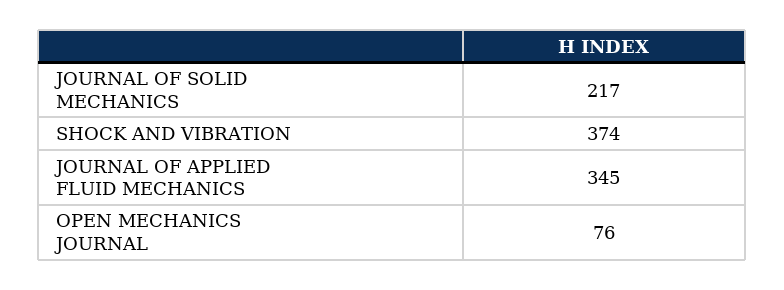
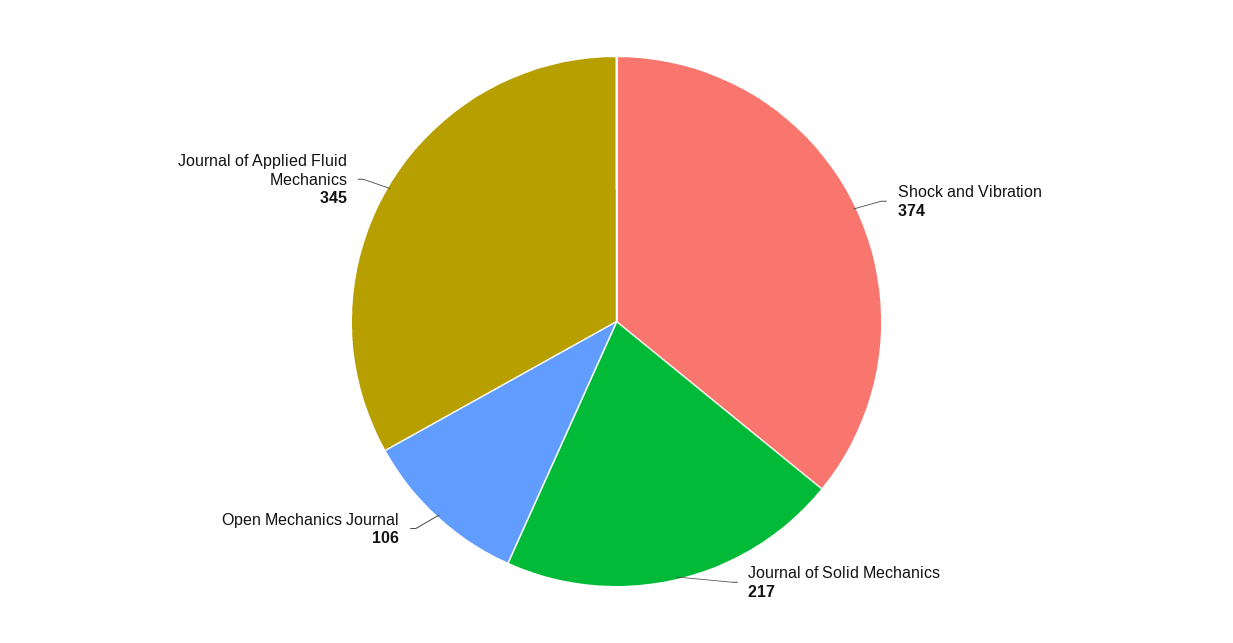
OPEN MECHANICS JOURNAL: 76 -> 106

